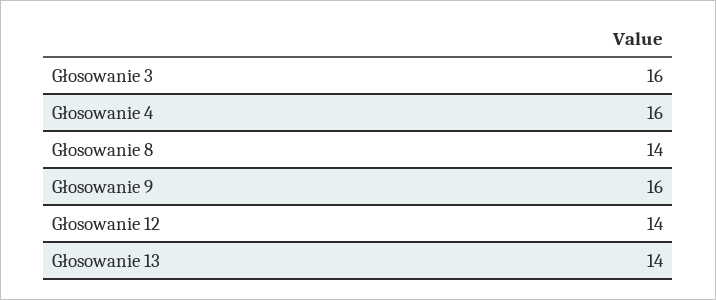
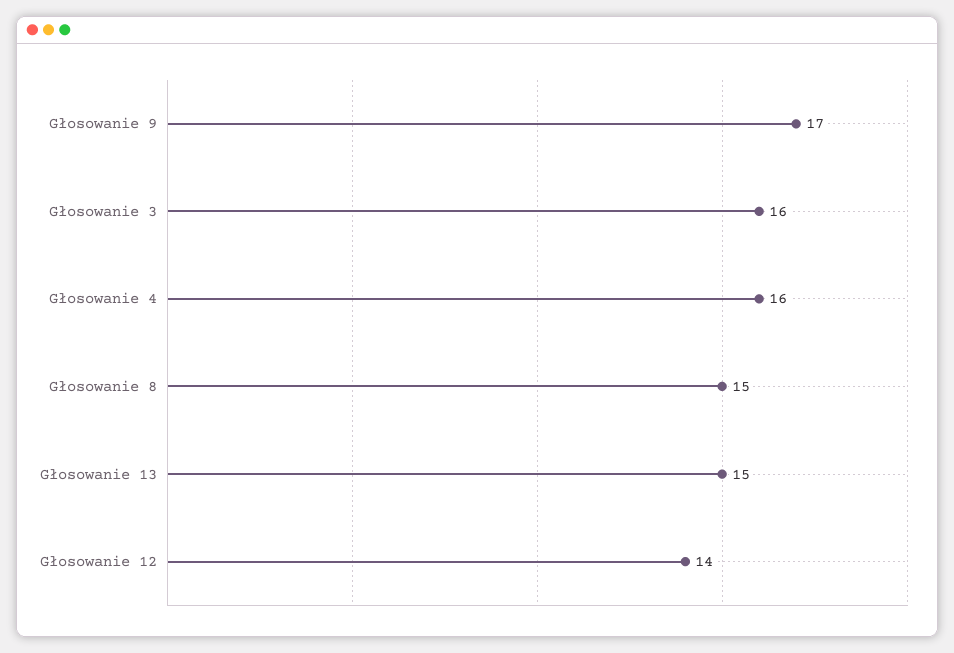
Głosowanie 8: 14 -> 15
Głosowanie 9: 16 -> 17
Głosowanie 13: 14 -> 15

